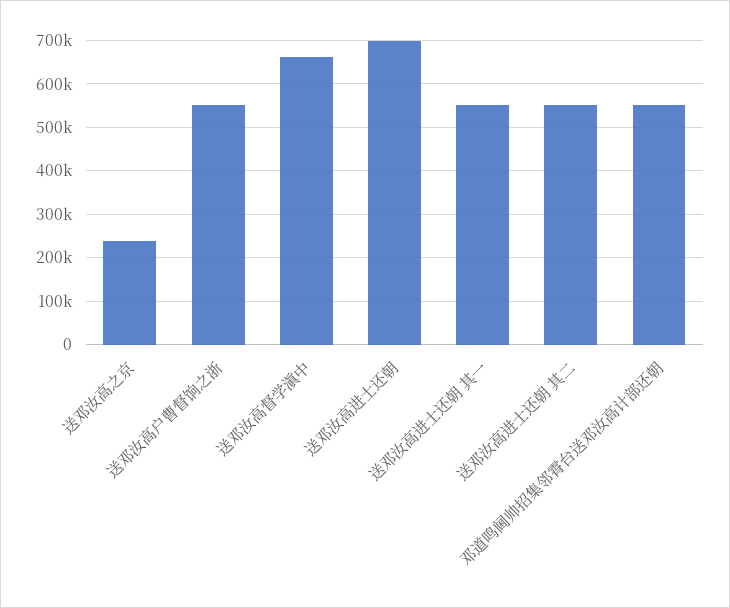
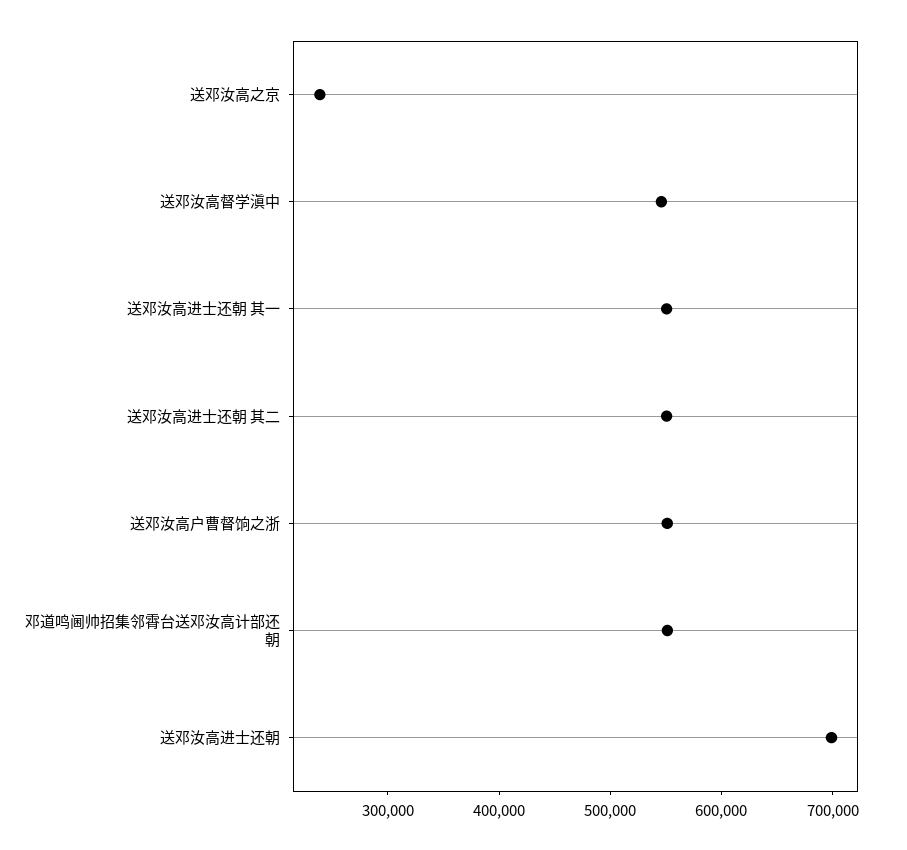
送邓汝高督学滇中: 660000 -> 540000

